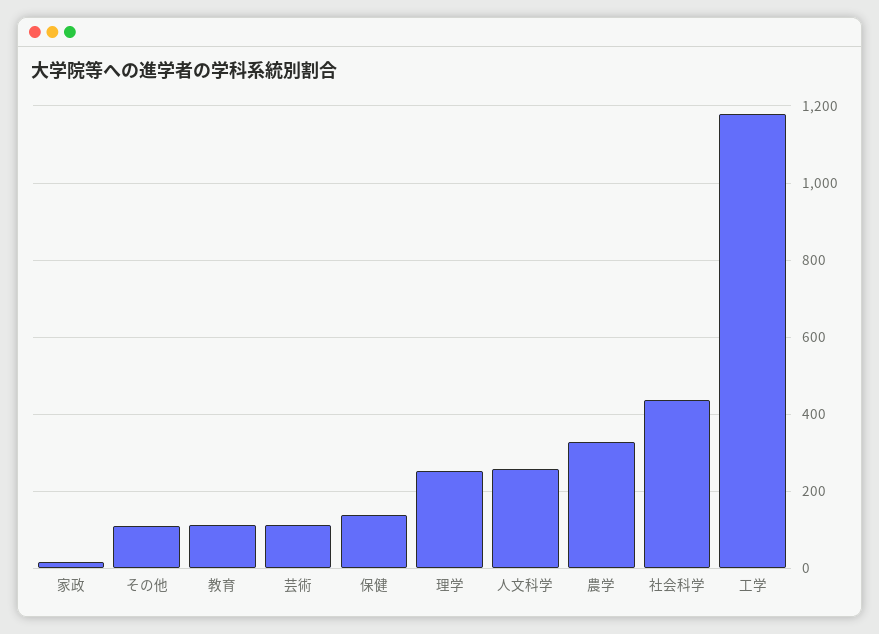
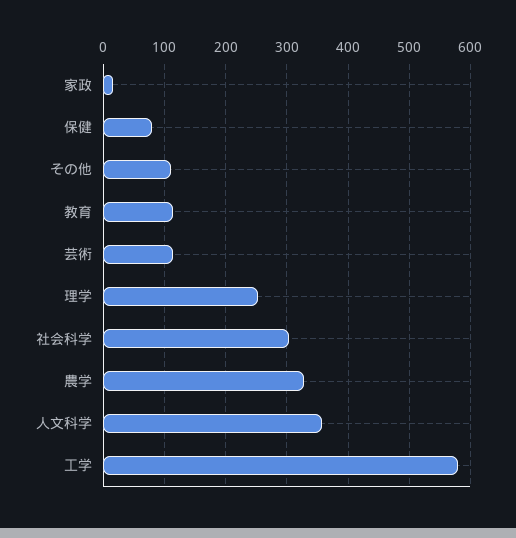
保健: 140 -> 80
人文科学: 260 -> 360
社会科学: 440 -> 300
工学: 1180 -> 580

